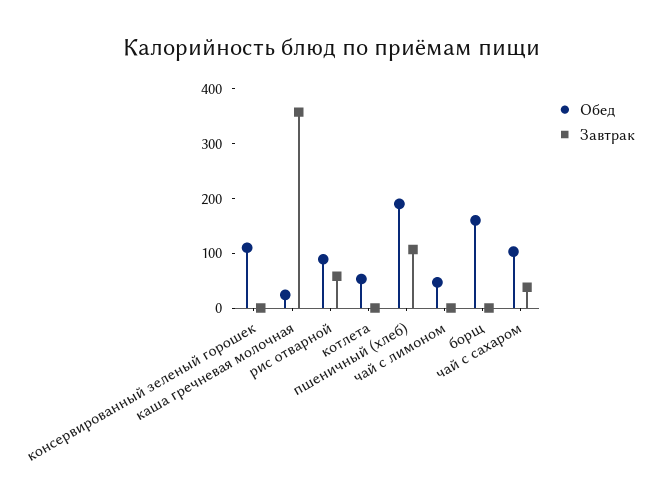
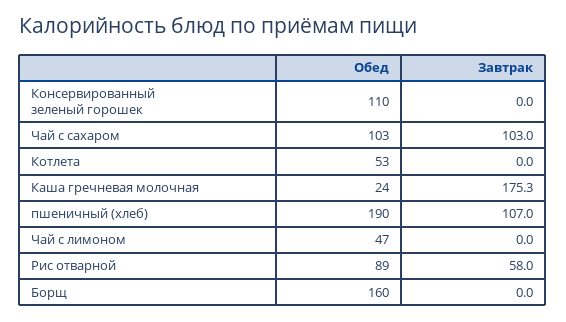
Завтрак, каша гречневая молочная: 360 -> 175.3
Завтрак, чай с сахаром: 40 -> 103

